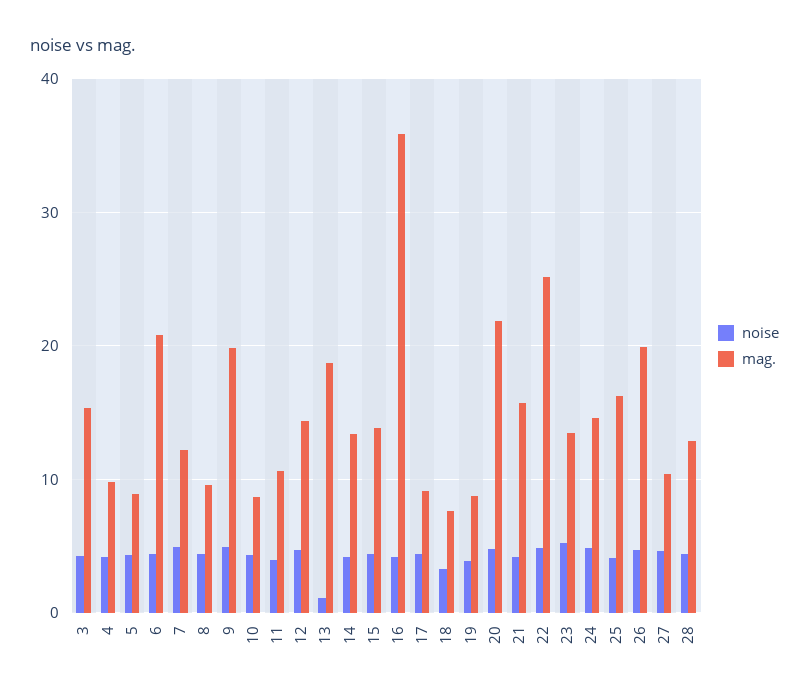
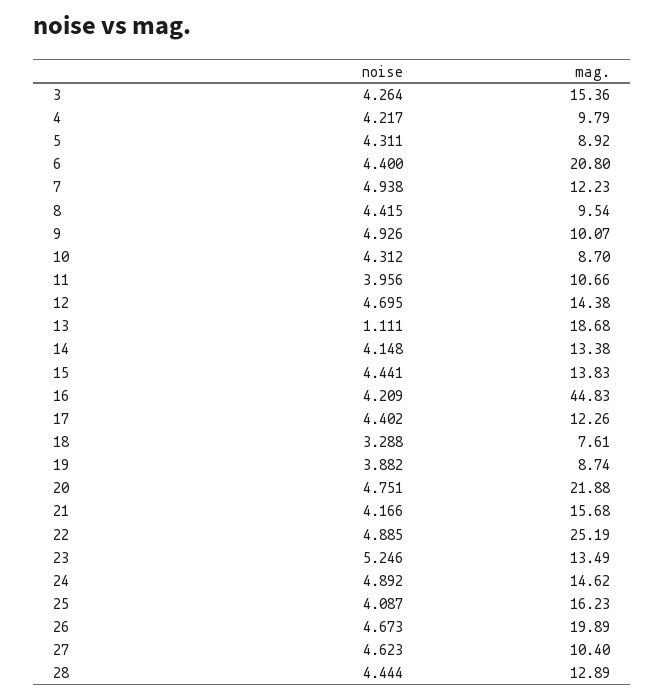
mag., 9: 20 -> 10.07
mag., 16: 36 -> 44.83
mag., 17: 9 -> 12.26

